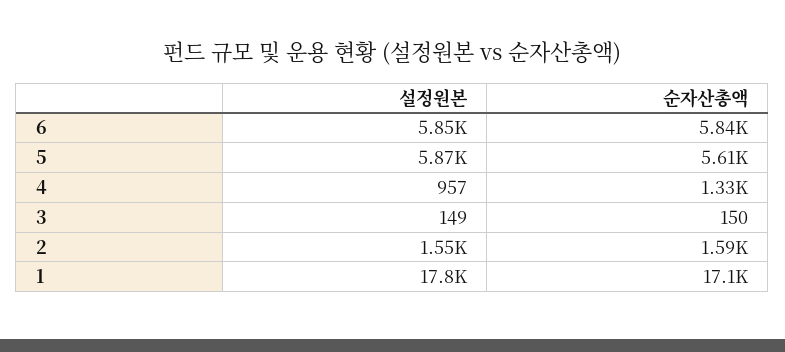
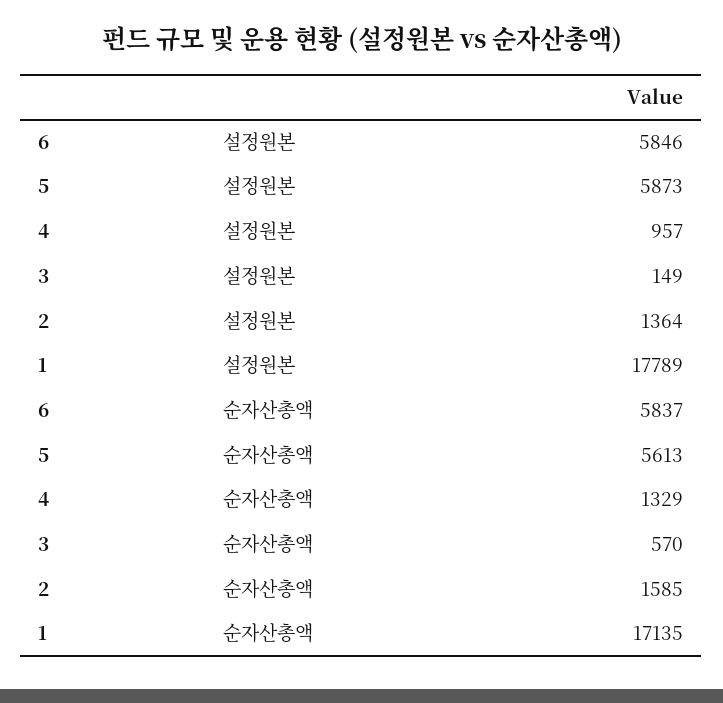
순자산총액, 3: 150 -> 570
설정원본, 2: 1550 -> 1364

